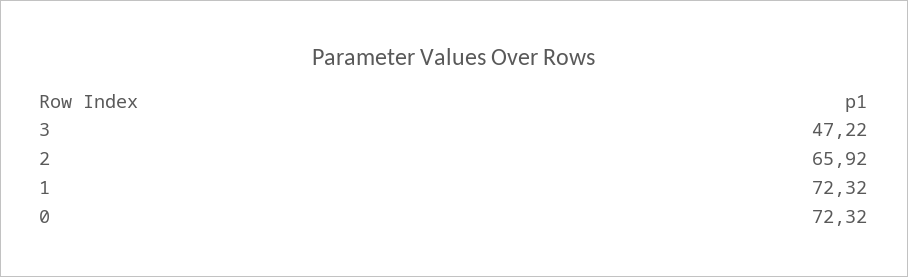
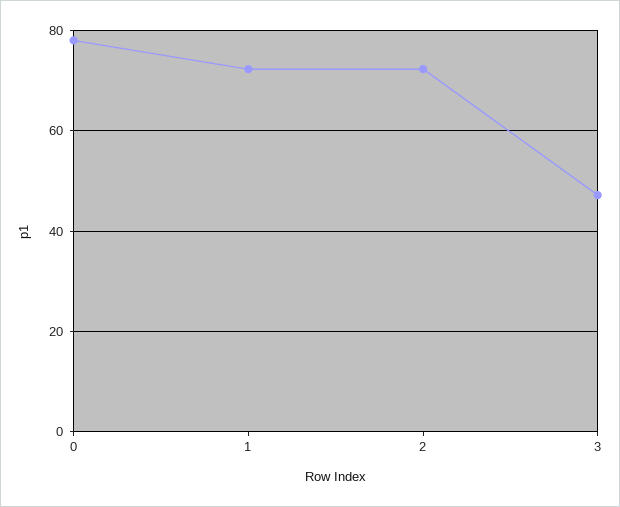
2: 65.92 -> 72
0: 72.32 -> 78

